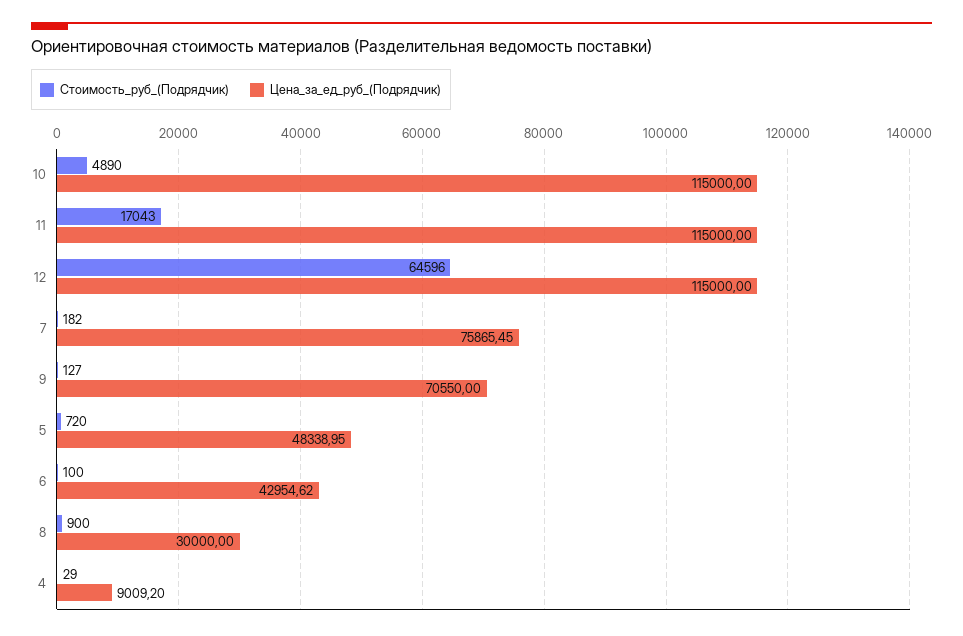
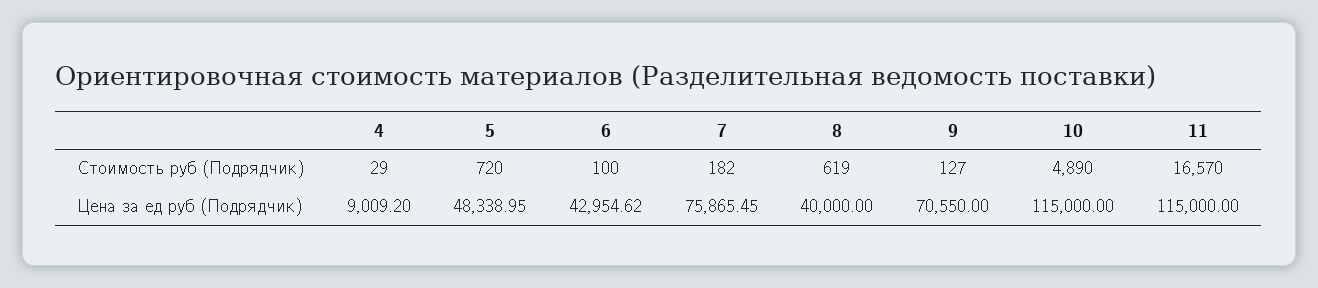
Стоимость_руб_(Подрядчик), 11: 17043 -> 16570
Стоимость_руб_(Подрядчик), 12: 64596 -> none
Цена_за_ед_руб_(Подрядчик), 12: 115000 -> none
Стоимость_руб_(Подрядчик), 8: 900 -> 619
Цена_за_ед_руб_(Подрядчик), 8: 30000 -> 40000

